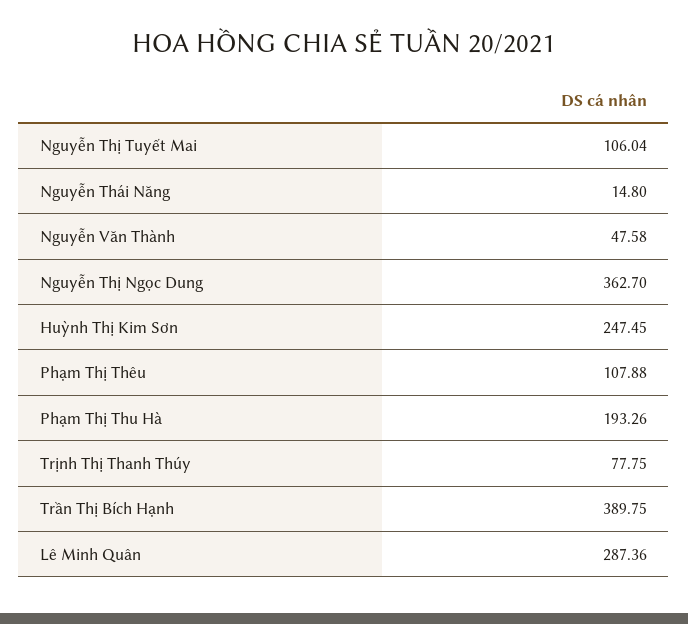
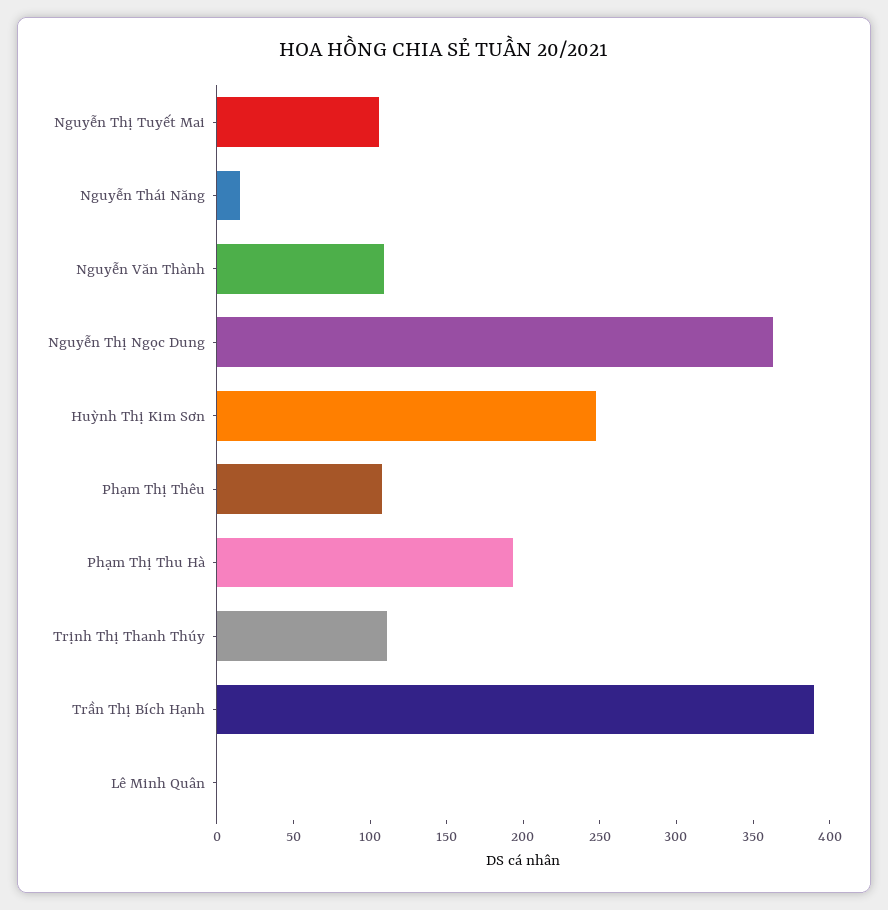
Nguyễn Văn Thành: 47.58 -> 110
Trịnh Thị Thanh Thúy: 77.75 -> 110
Lê Minh Quân: 287.36 -> 0

